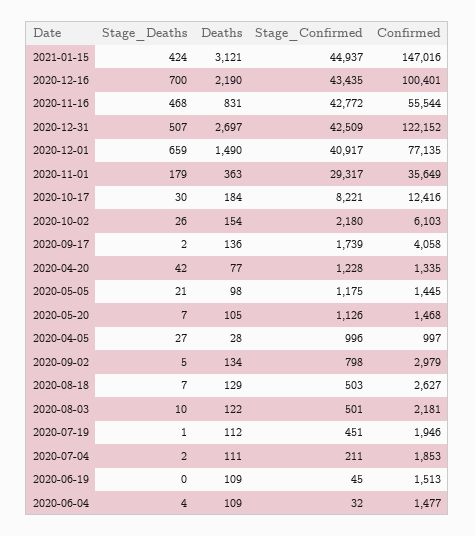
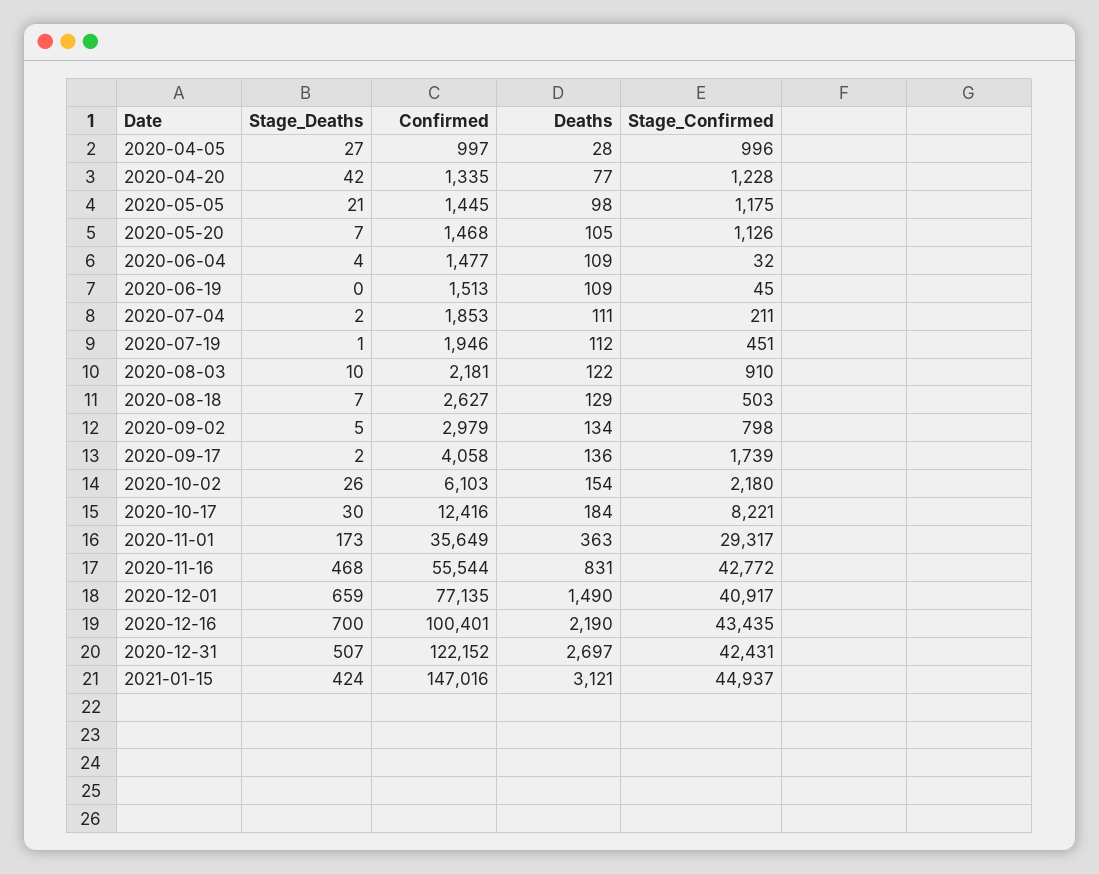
Stage_Confirmed, 2020-12-31: 42509 -> 42431
Stage_Deaths, 2020-11-01: 179 -> 173
Stage_Confirmed, 2020-08-03: 501 -> 910

